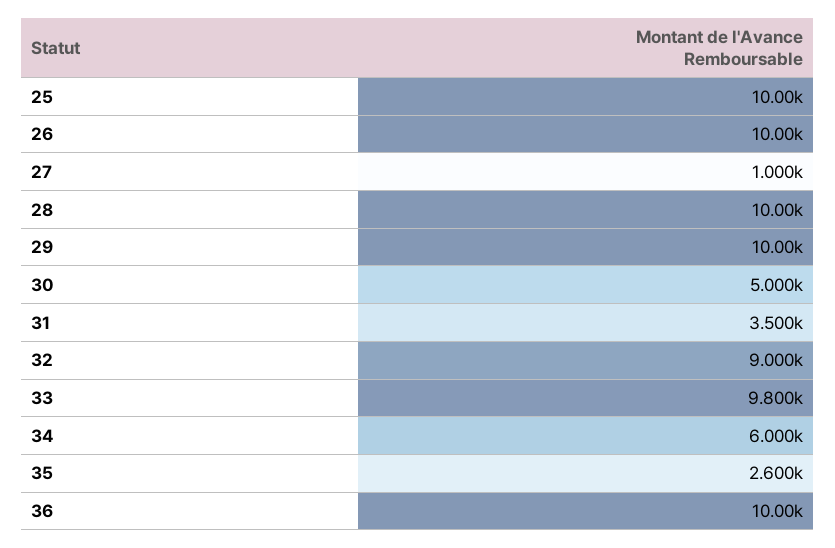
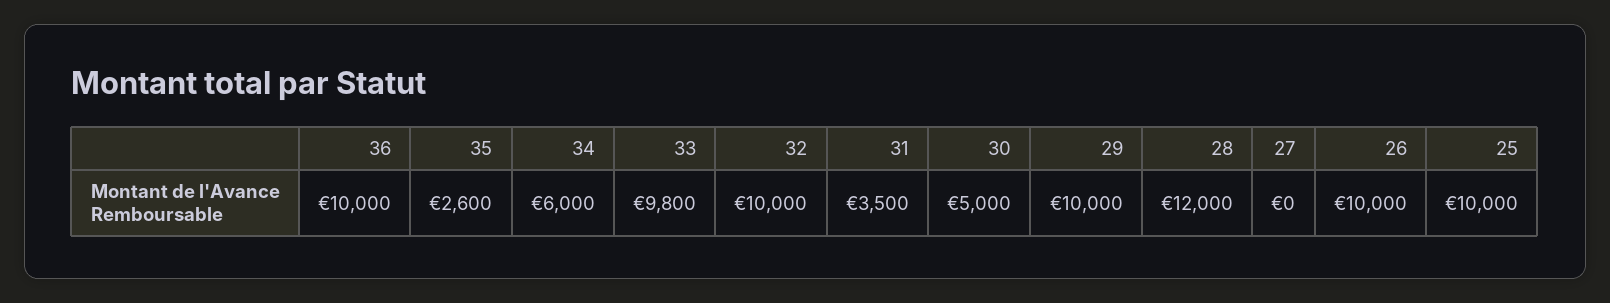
27: 1000 -> 0
28: 10000 -> 12000
32: 9000 -> 10000

